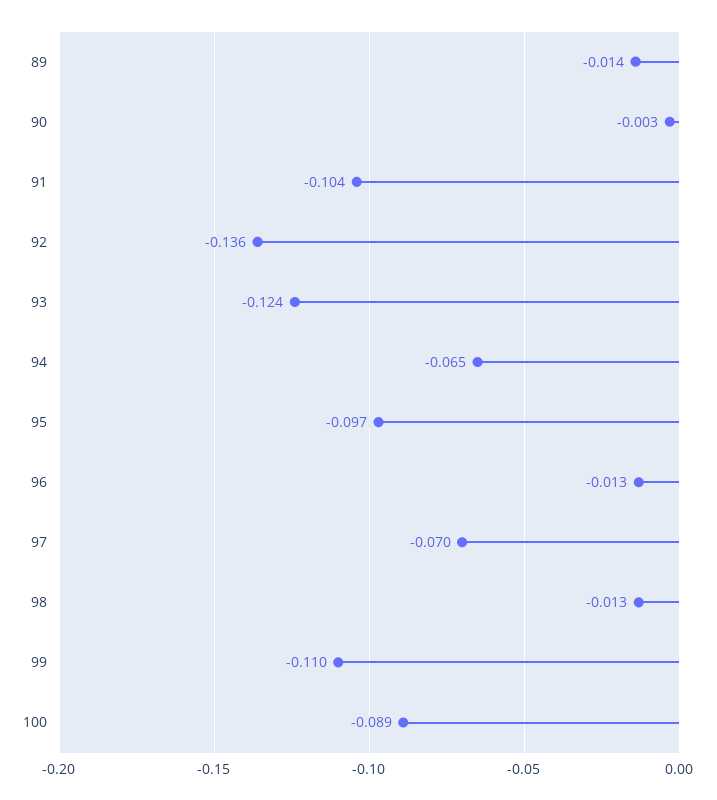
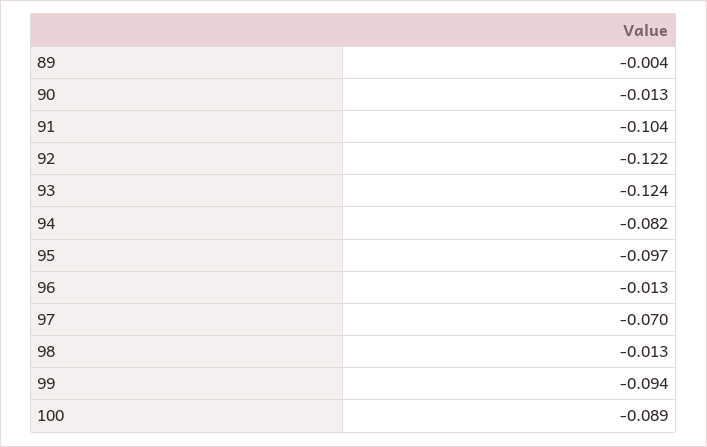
89: -0.014 -> -0.004
90: -0.003 -> -0.013
92: -0.136 -> -0.122
94: -0.065 -> -0.082
99: -0.11 -> -0.094

